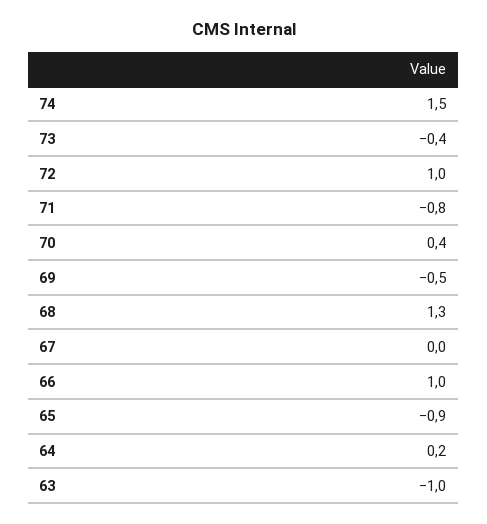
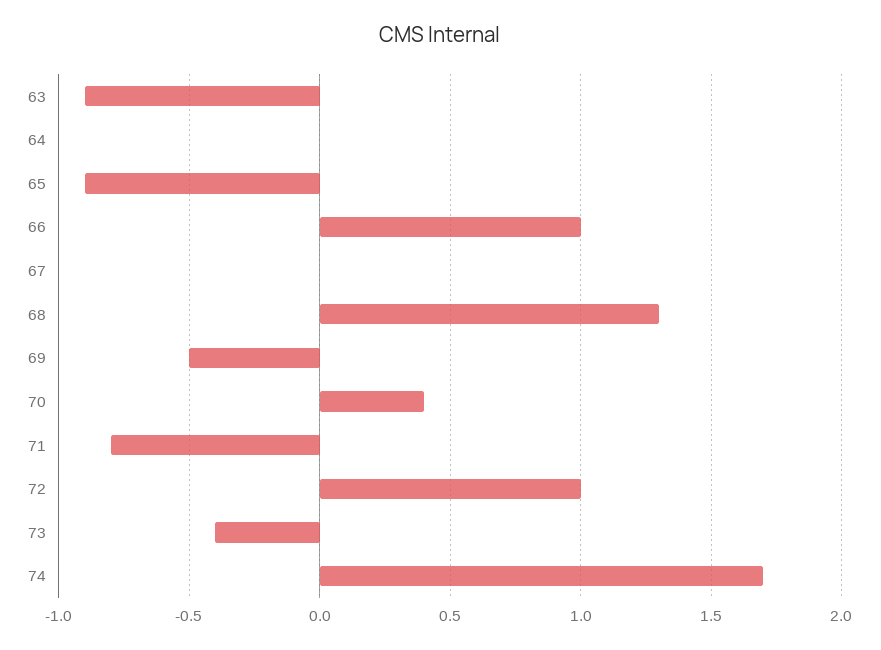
74: 1.5 -> 1.7
64: 0.2 -> 0
63: -1 -> -0.9

